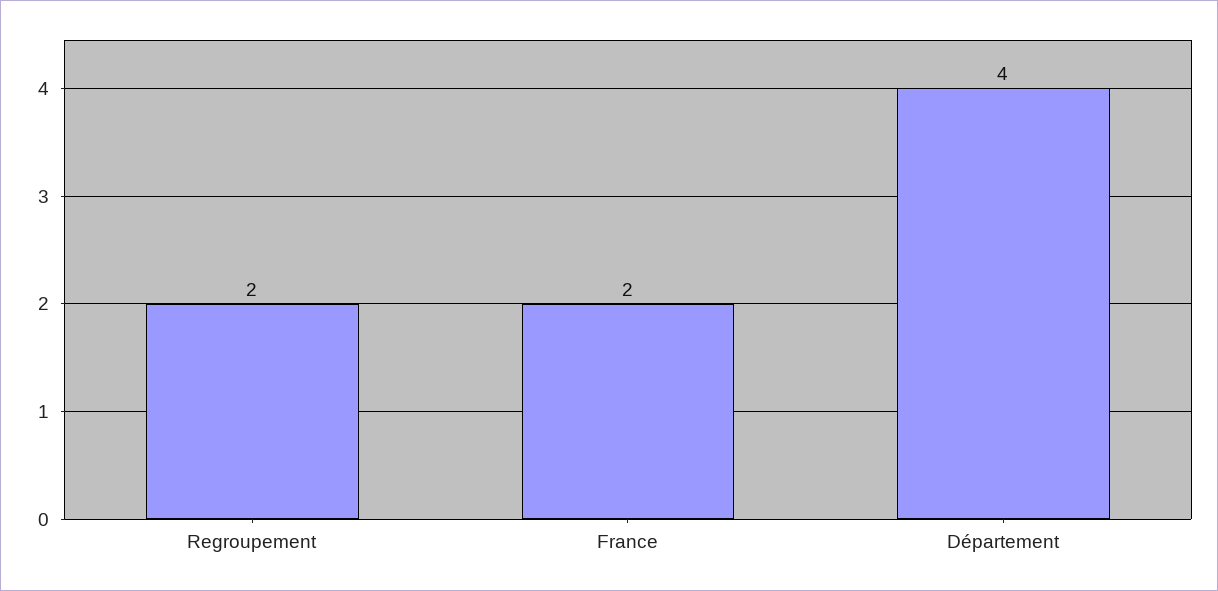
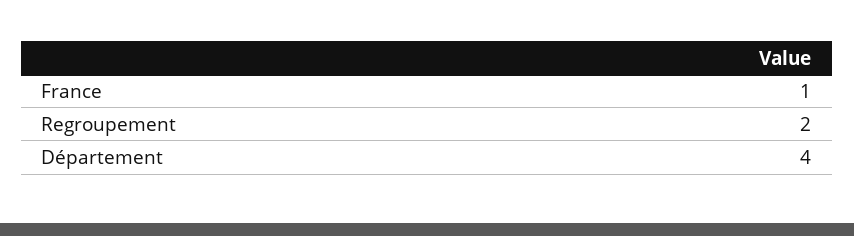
France: 2 -> 1

